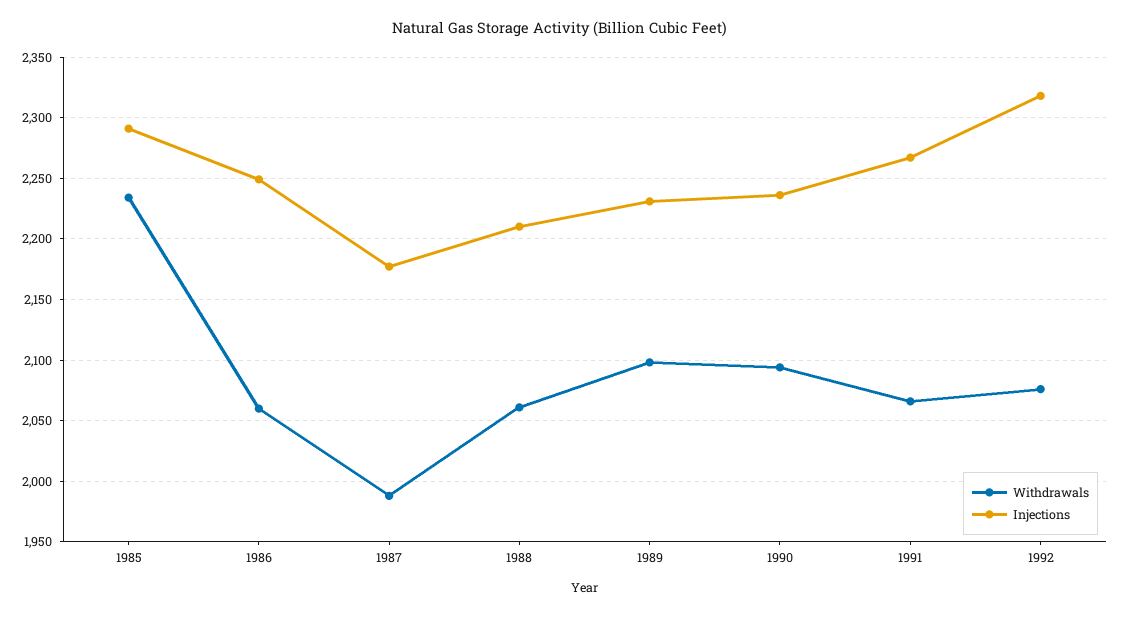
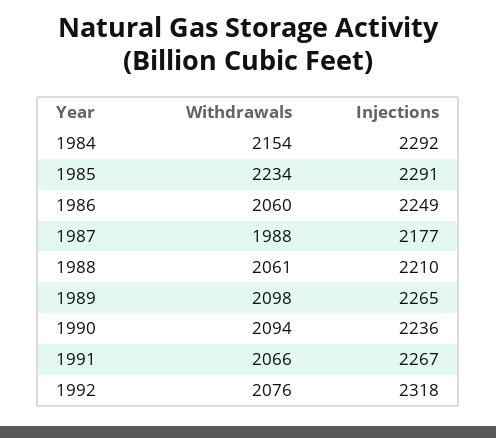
Injections, 1989: 2230 -> 2265
Withdrawals, 1984: none -> 2154
Injections, 1984: none -> 2292

